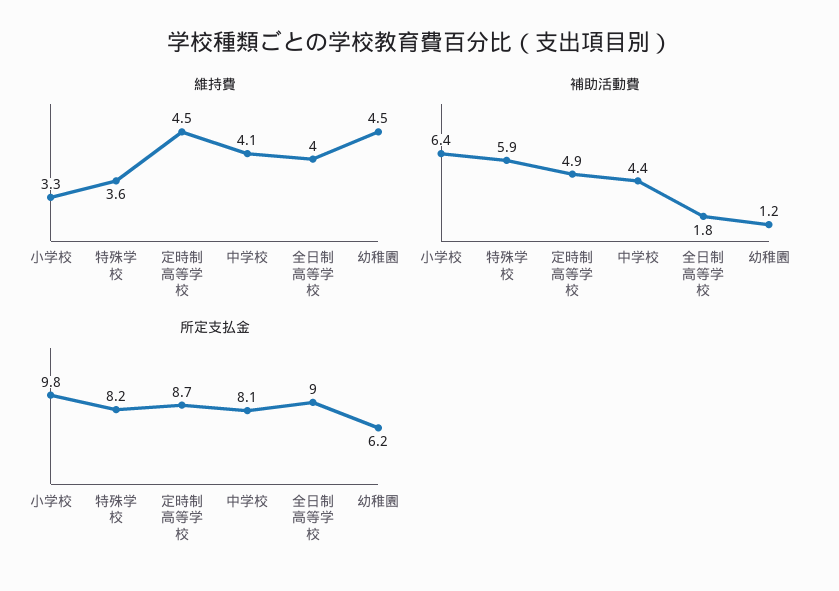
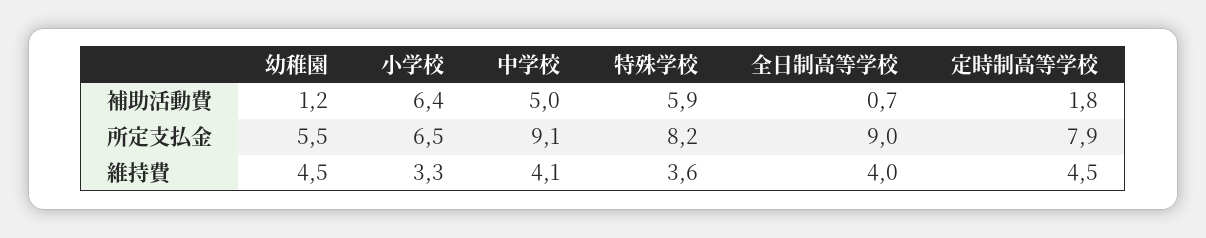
補助活動費, 定時制高等学校: 4.9 -> 1.8
補助活動費, 中学校: 4.4 -> 5
補助活動費, 全日制高等学校: 1.8 -> 0.7
所定支払金, 小学校: 9.8 -> 6.5
所定支払金, 定時制高等学校: 8.7 -> 7.9
所定支払金, 中学校: 8.1 -> 9.1
所定支払金, 幼稚園: 6.2 -> 5.5

